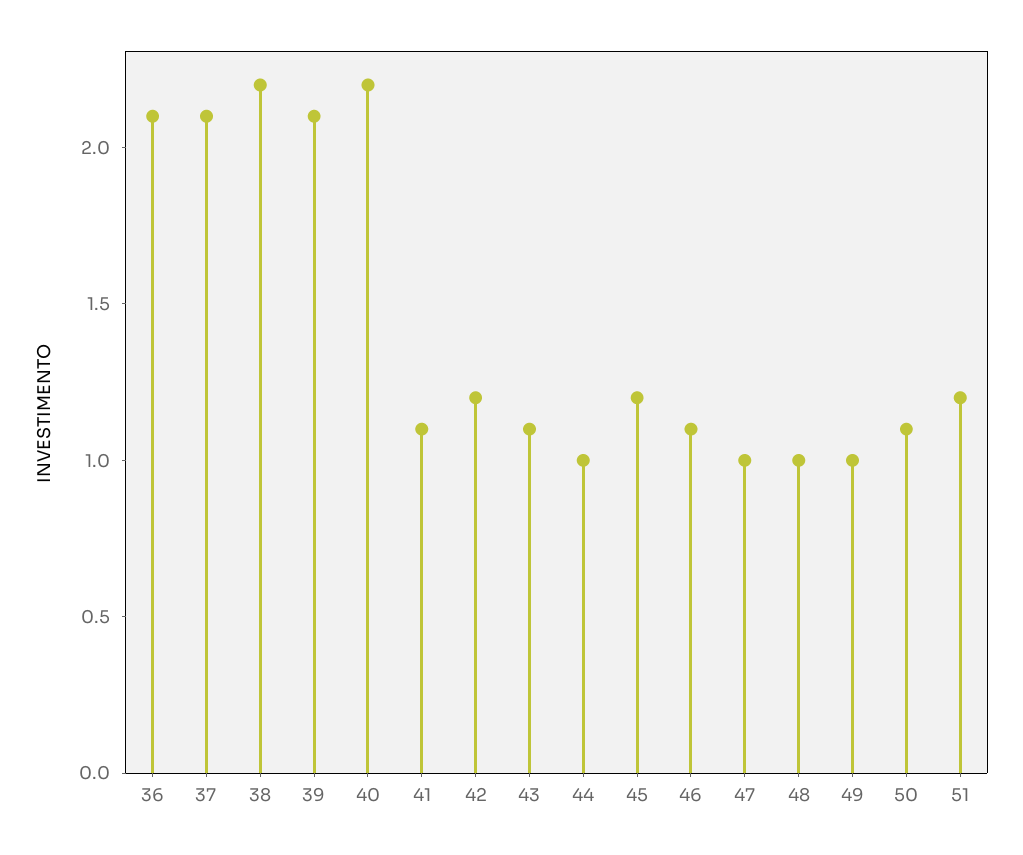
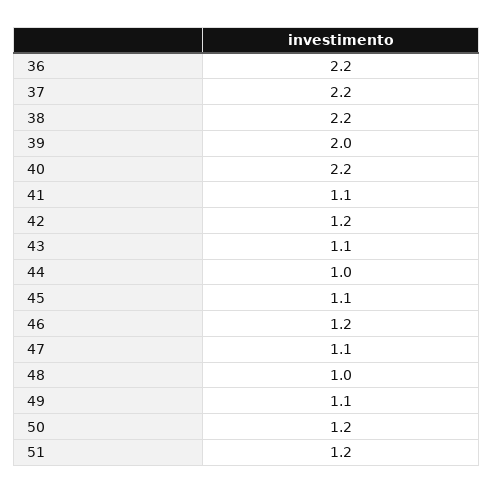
36: 2.1 -> 2.2
37: 2.1 -> 2.2
39: 2.1 -> 2
45: 1.2 -> 1.1
46: 1.1 -> 1.2
47: 1 -> 1.1
49: 1 -> 1.1
50: 1.1 -> 1.2

